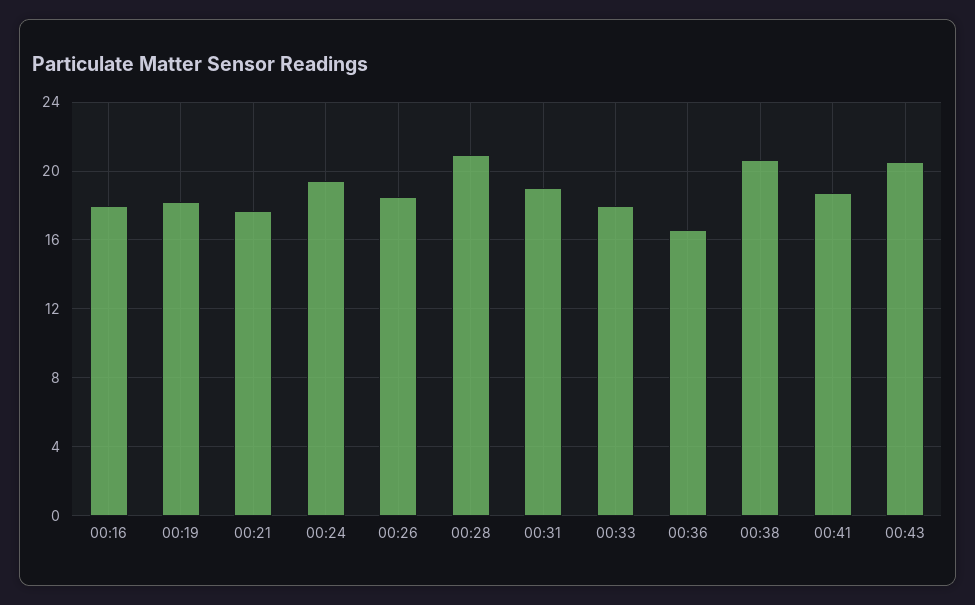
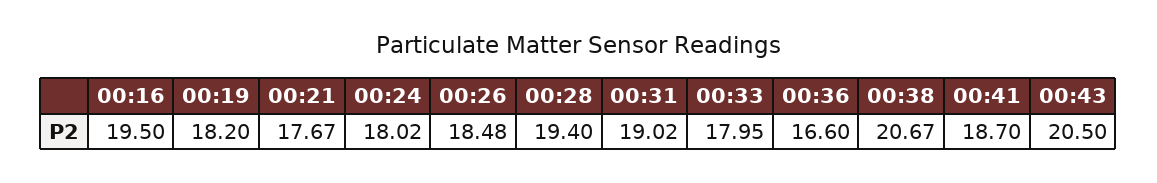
00:16: 18 -> 19.5
00:24: 19.5 -> 18.02
00:28: 21 -> 19.4

